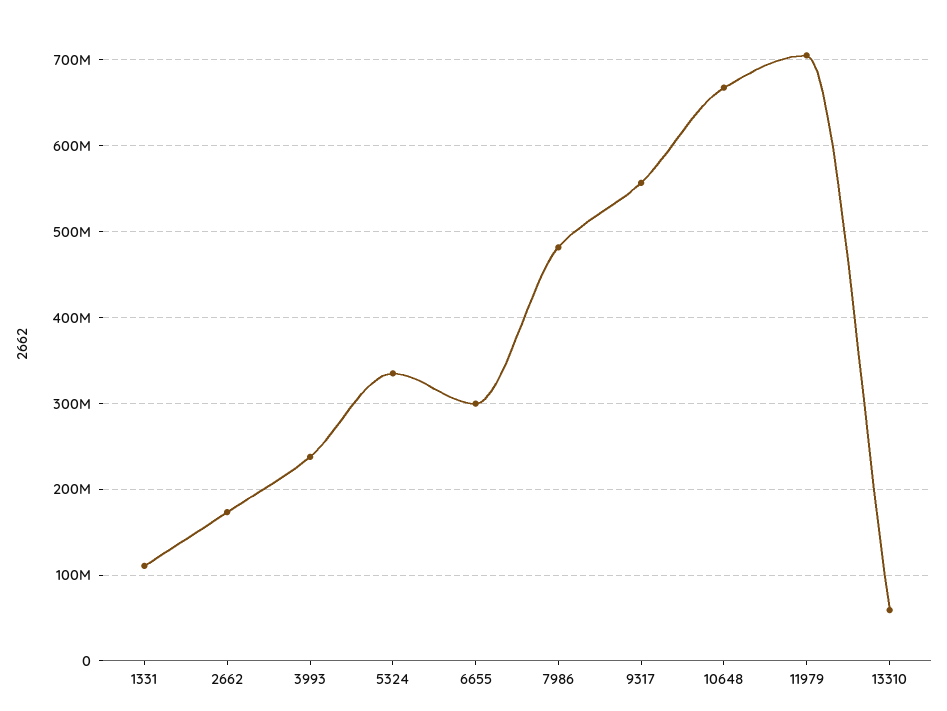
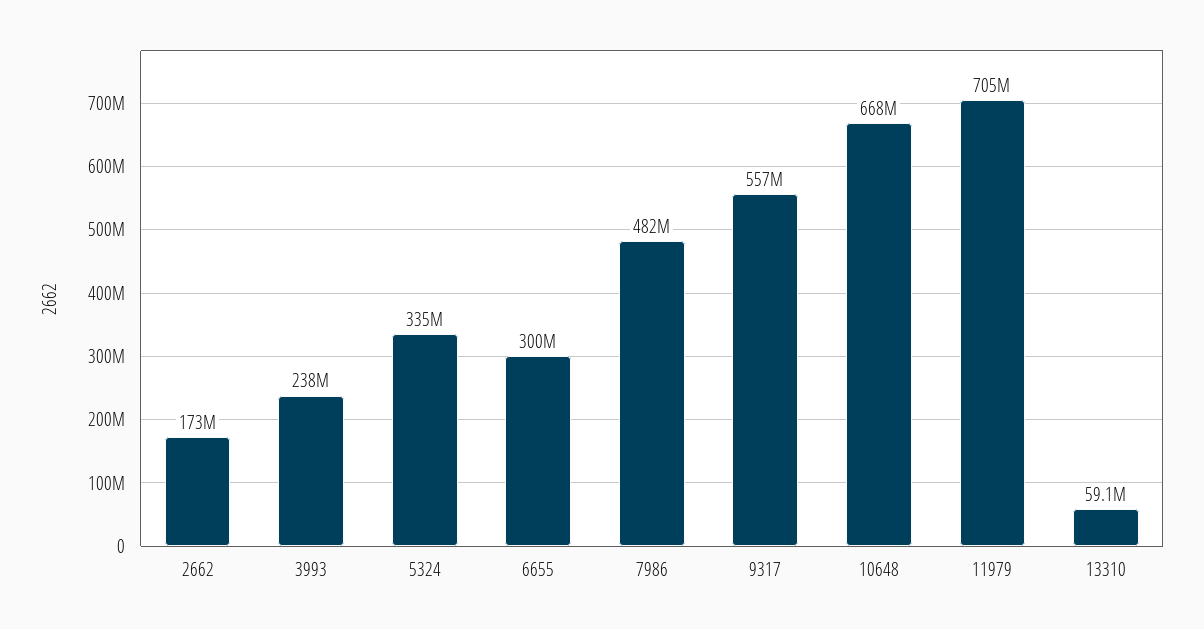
1331: 110000000 -> none

